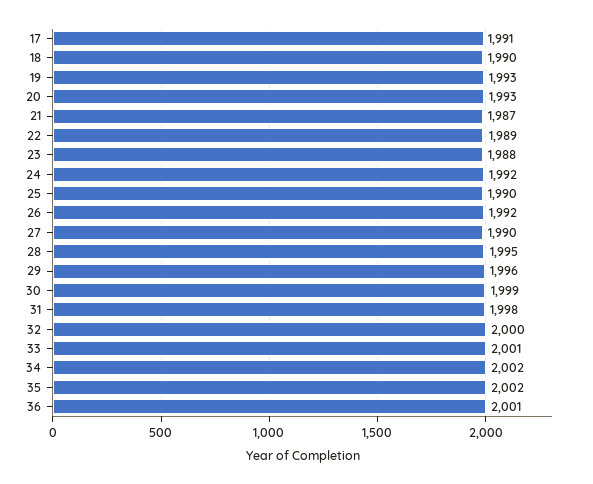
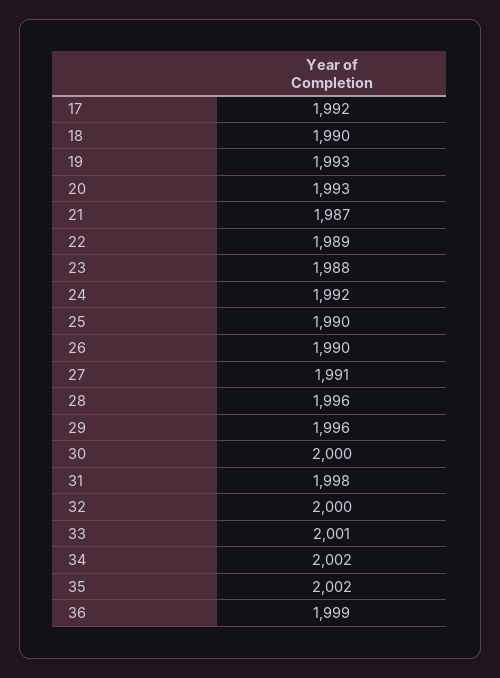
17: 1991 -> 1992
26: 1992 -> 1990
27: 1990 -> 1991
28: 1995 -> 1996
30: 1999 -> 2000
36: 2001 -> 1999

